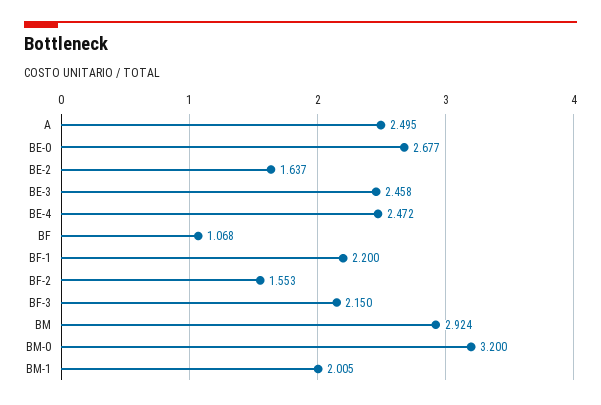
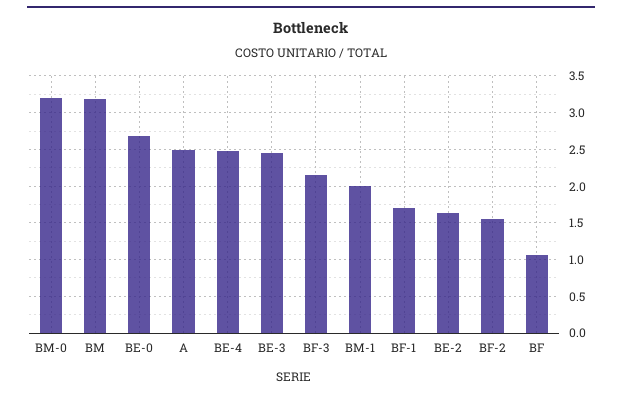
BF-1: 2.2 -> 1.7
BM: 2.924 -> 3.2

